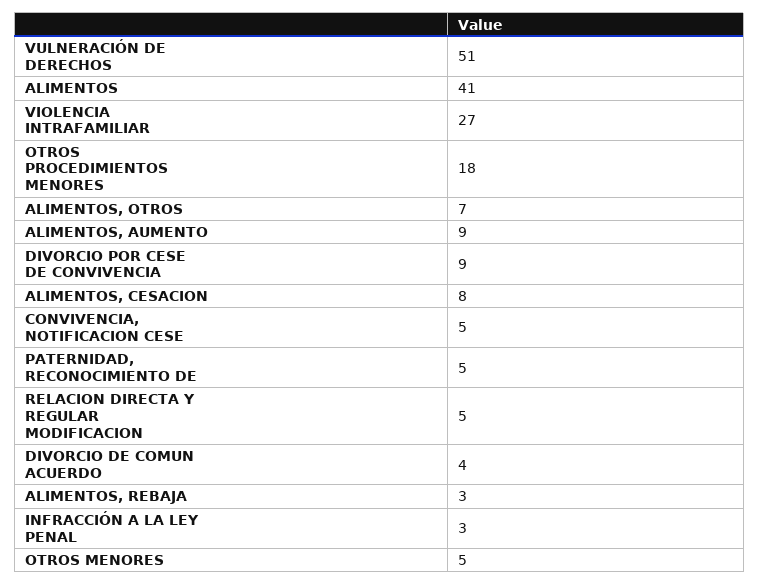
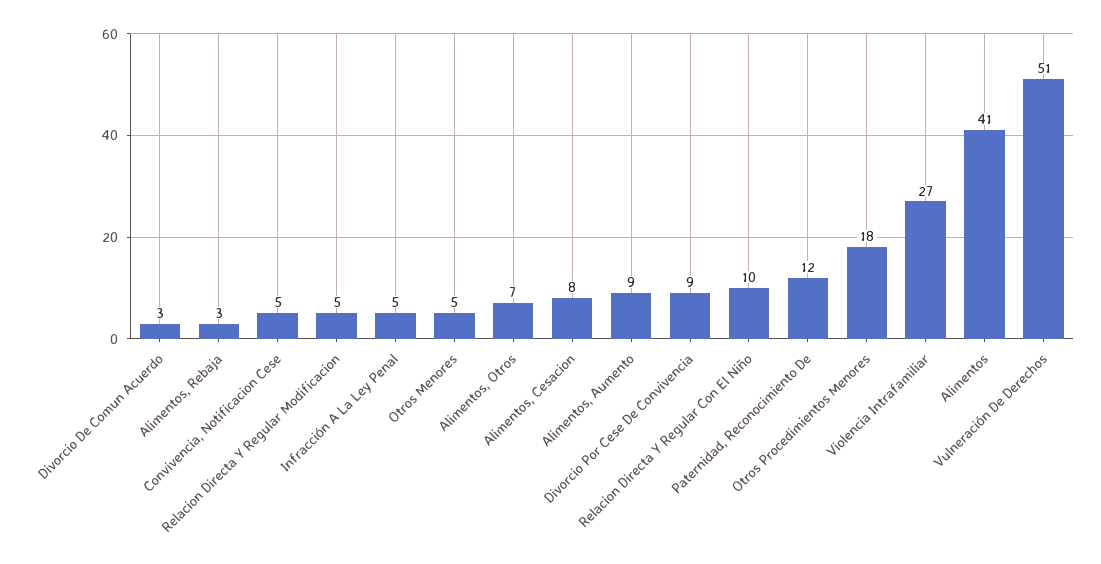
PATERNIDAD, RECONOCIMIENTO DE: 5 -> 12
DIVORCIO DE COMUN ACUERDO: 4 -> 3
INFRACCIÓN A LA LEY PENAL: 3 -> 5
Relacion Directa Y Regular Con El Niño: none -> 10

